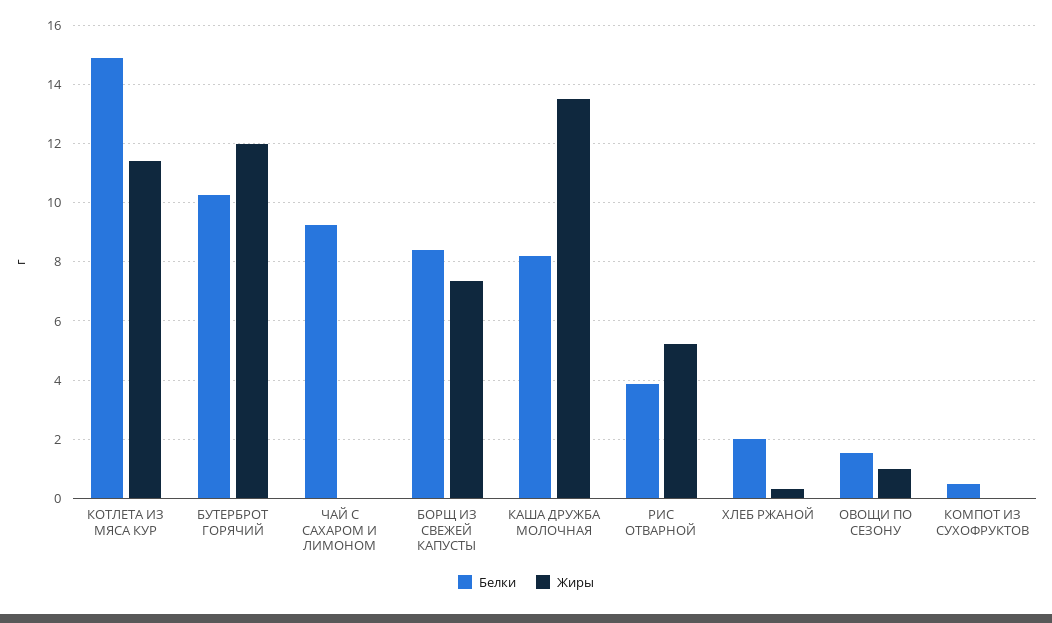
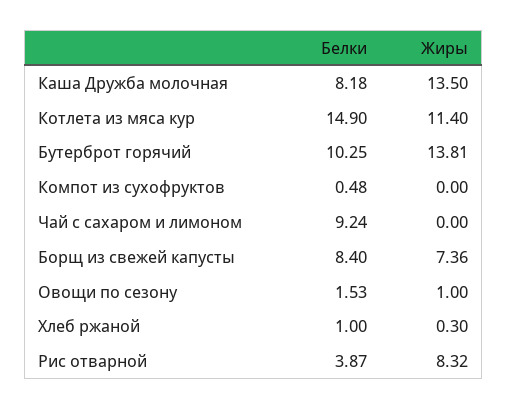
Жиры, БУТЕРБРОТ ГОРЯЧИЙ: 12 -> 13.81
Жиры, РИС ОТВАРНОЙ: 5.25 -> 8.32
Белки, ХЛЕБ РЖАНОЙ: 2 -> 1

